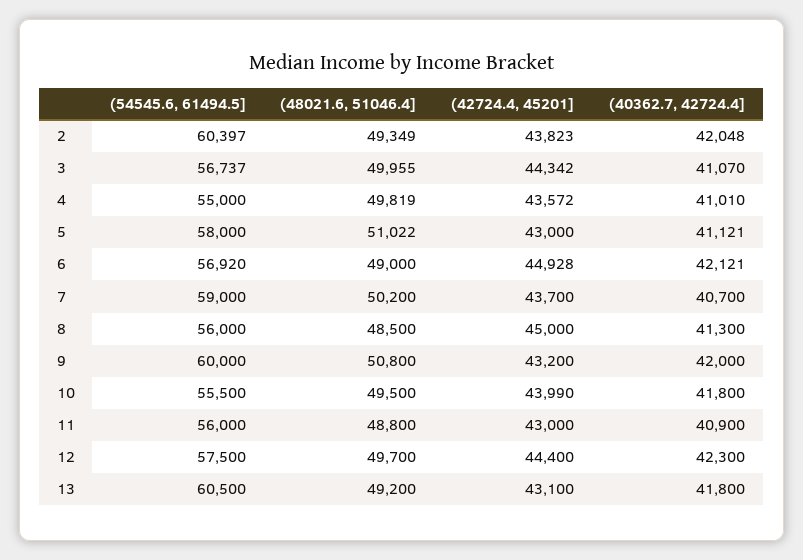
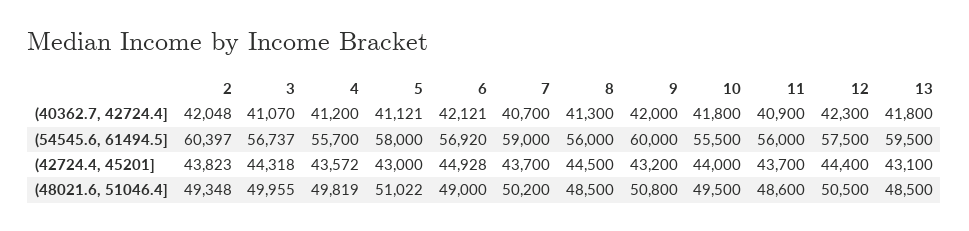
(48021.6, 51046.4], 2: 49349 -> 49348
(42724.4, 45201], 3: 44342 -> 44318
(54545.6, 61494.5], 4: 55000 -> 55700
(40362.7, 42724.4], 4: 41010 -> 41200
(42724.4, 45201], 8: 45000 -> 44500
(42724.4, 45201], 10: 43990 -> 44000
(48021.6, 51046.4], 11: 48800 -> 48600
(42724.4, 45201], 11: 43000 -> 43700
(48021.6, 51046.4], 12: 49700 -> 50500
(54545.6, 61494.5], 13: 60500 -> 59500
(48021.6, 51046.4], 13: 49200 -> 48500

